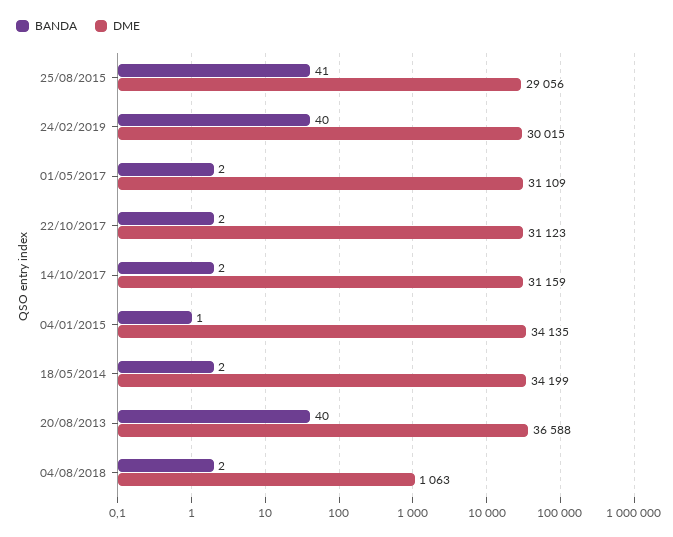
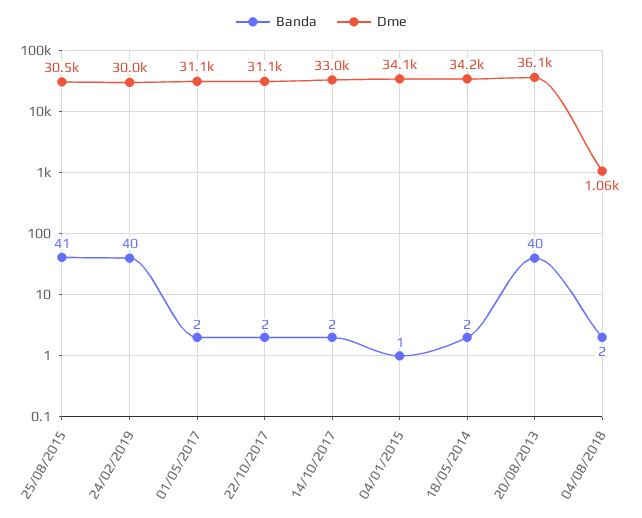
DME, 25/08/2015: 29056 -> 30500
DME, 14/10/2017: 31159 -> 33000
DME, 20/08/2013: 36588 -> 36100

